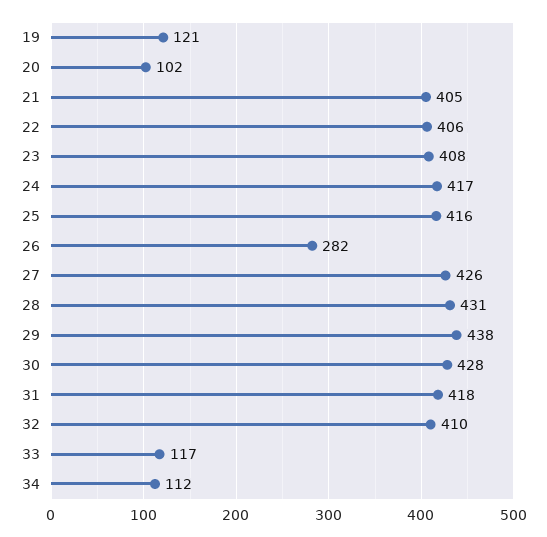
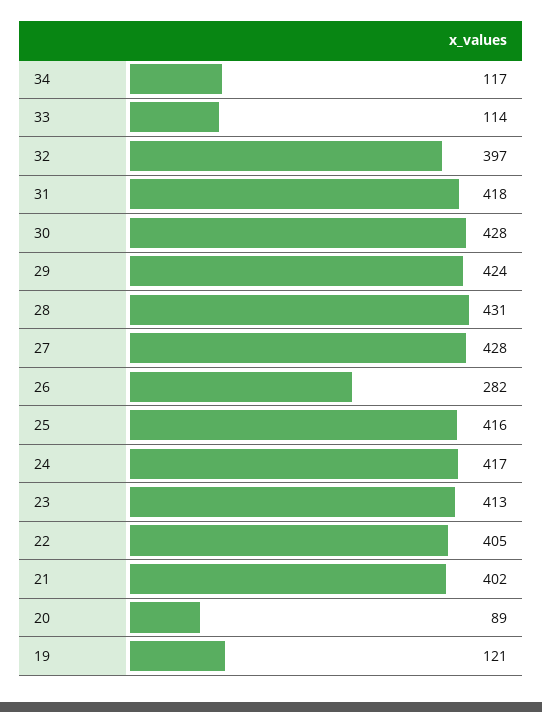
20: 102 -> 89
21: 405 -> 402
22: 406 -> 405
23: 408 -> 413
27: 426 -> 428
29: 438 -> 424
32: 410 -> 397
33: 117 -> 114
34: 112 -> 117

